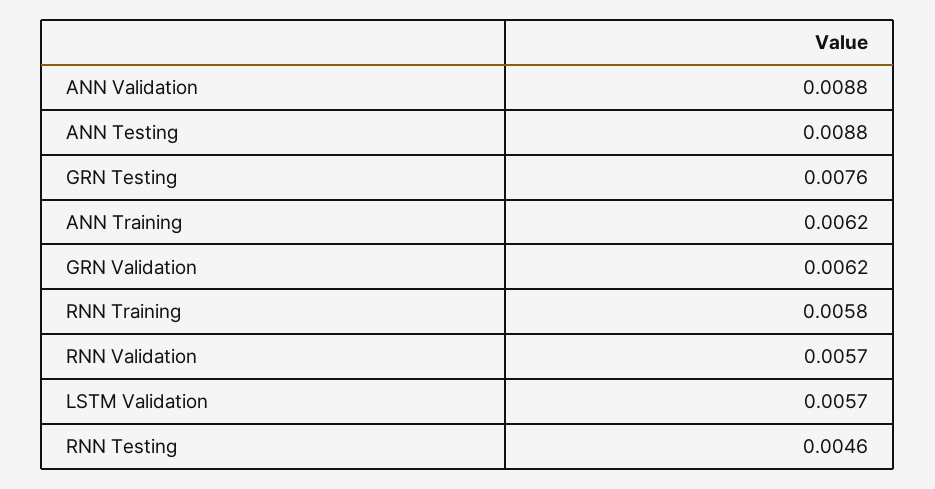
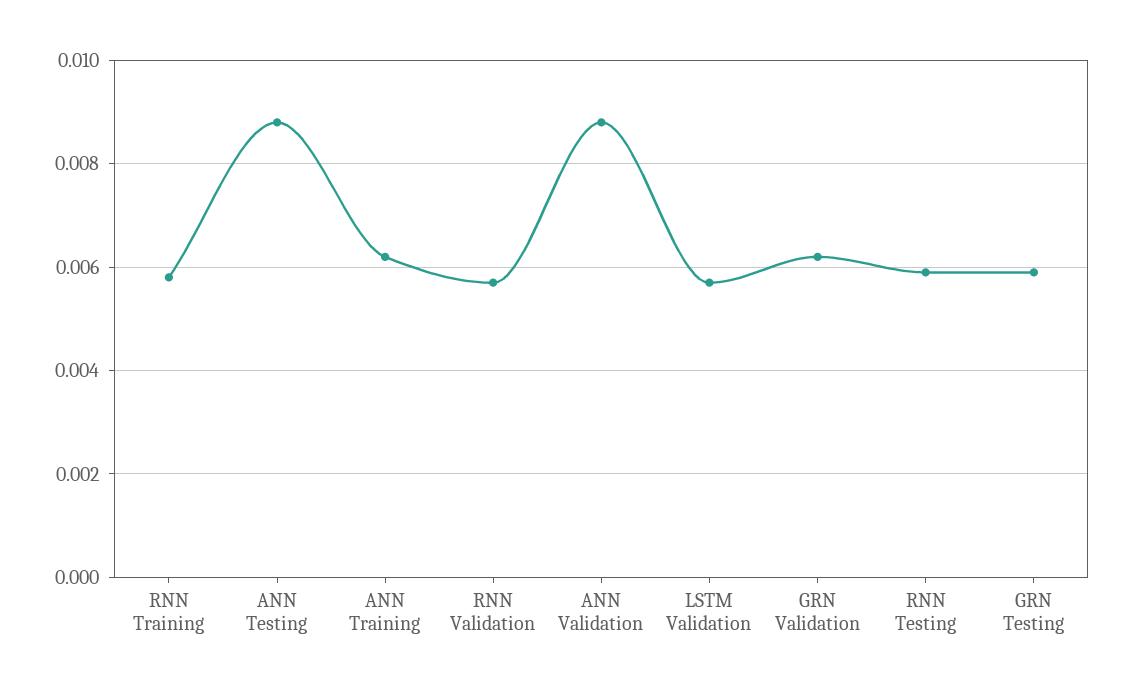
GRN Testing: 0.0076 -> 0.006
RNN Testing: 0.0046 -> 0.006

